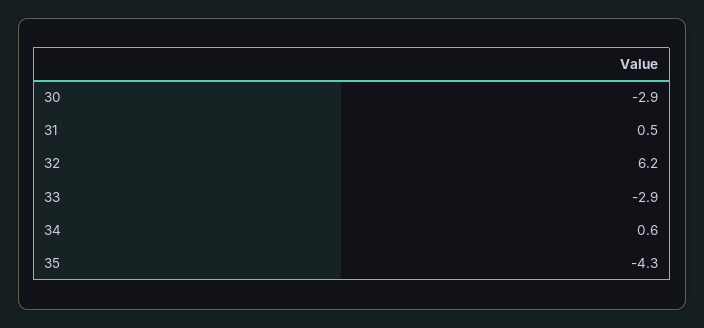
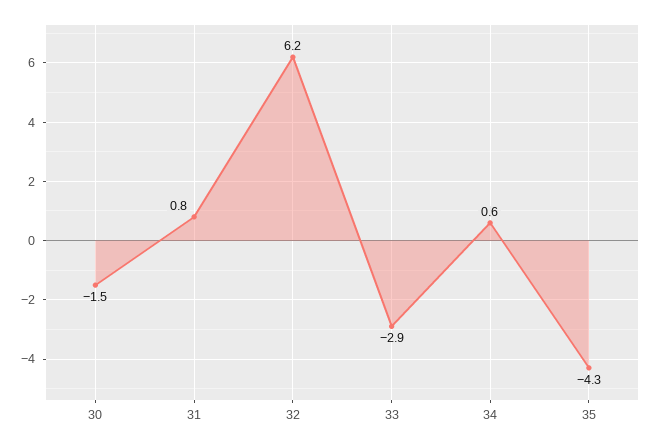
30: -2.9 -> -1.5
31: 0.5 -> 0.8

